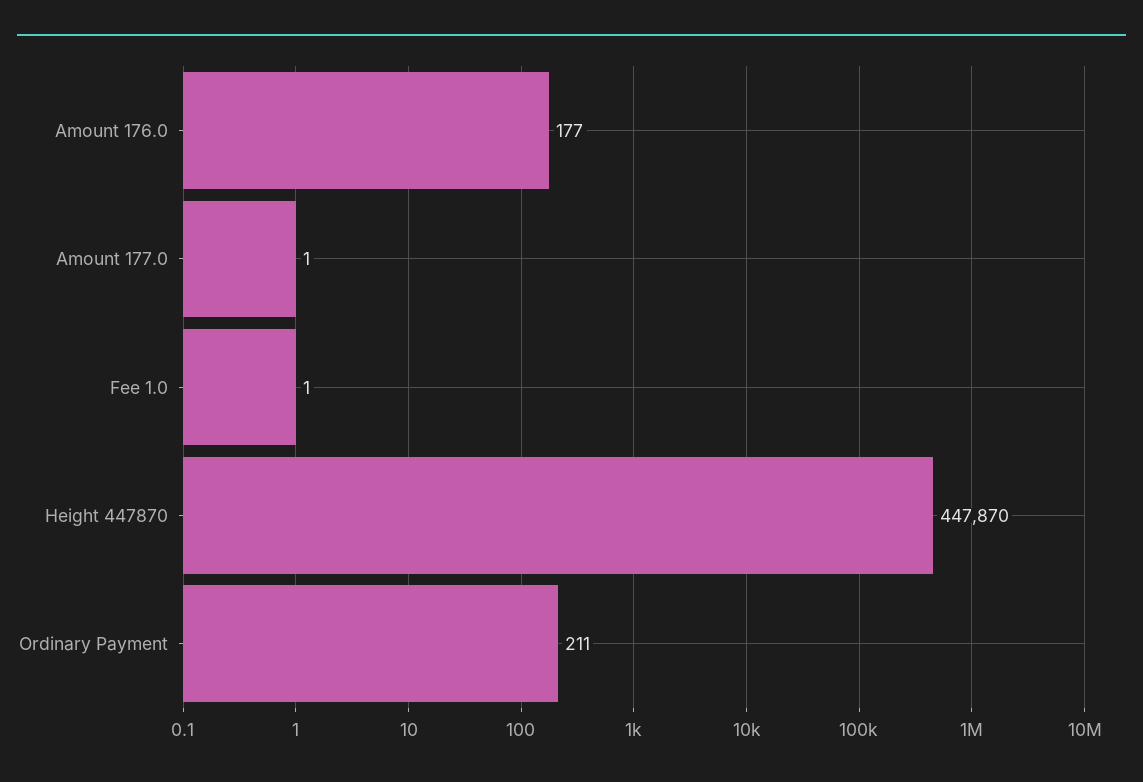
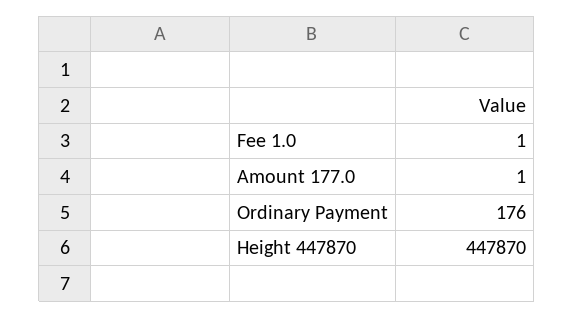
Amount 176.0: 177 -> none
Ordinary Payment: 211 -> 176

